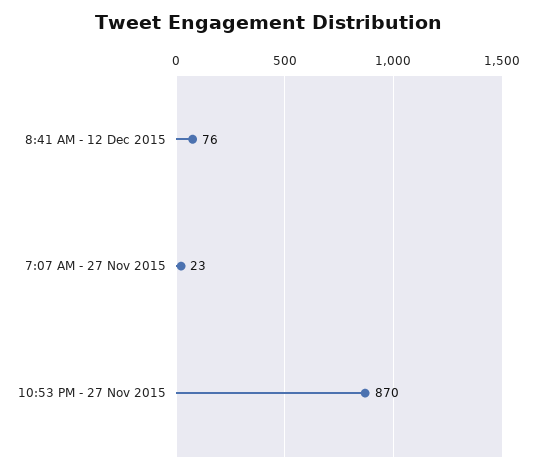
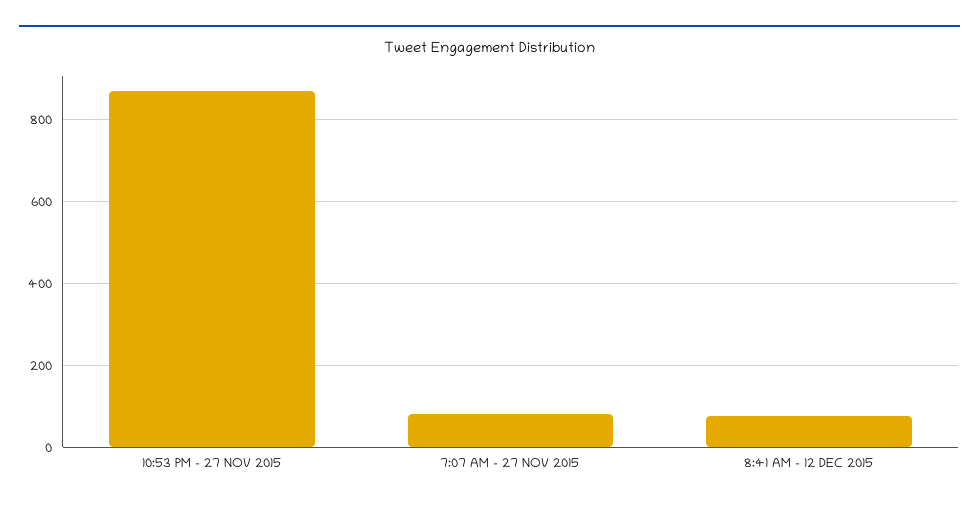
7:07 AM - 27 Nov 2015: 23 -> 80

